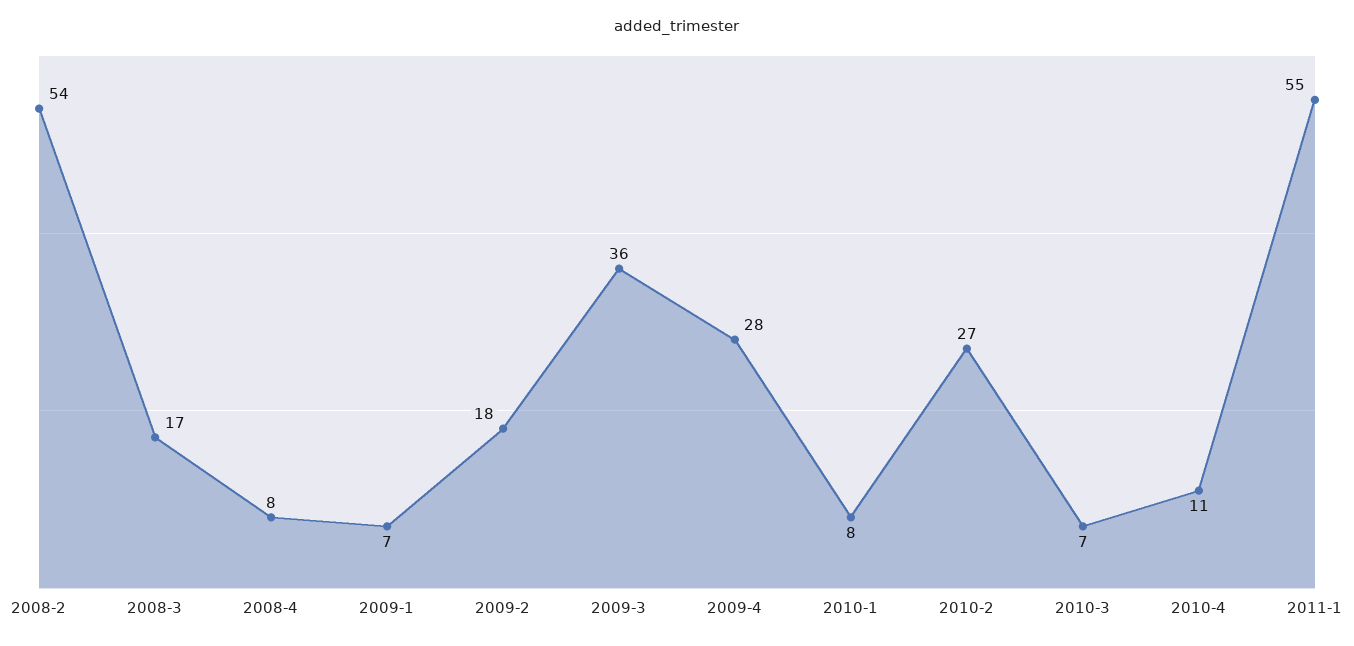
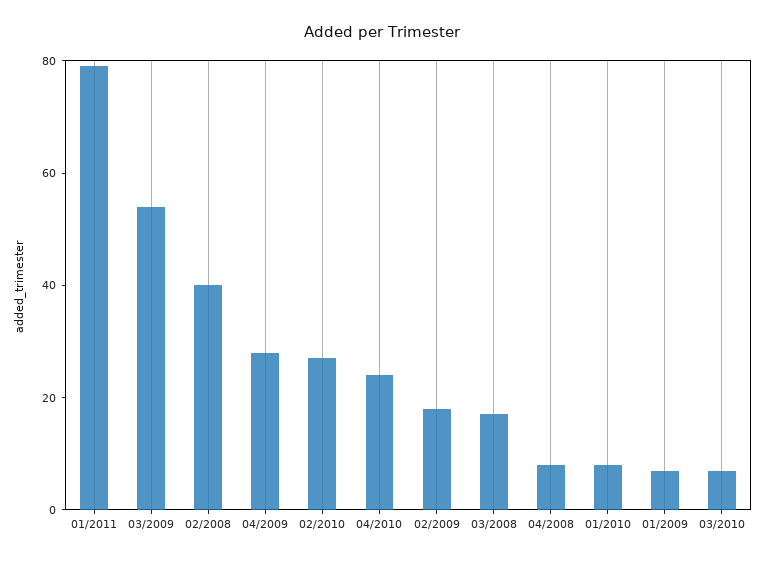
2008-2: 54 -> 40
2009-3: 36 -> 55
2010-4: 11 -> 25
2011-1: 55 -> 80

